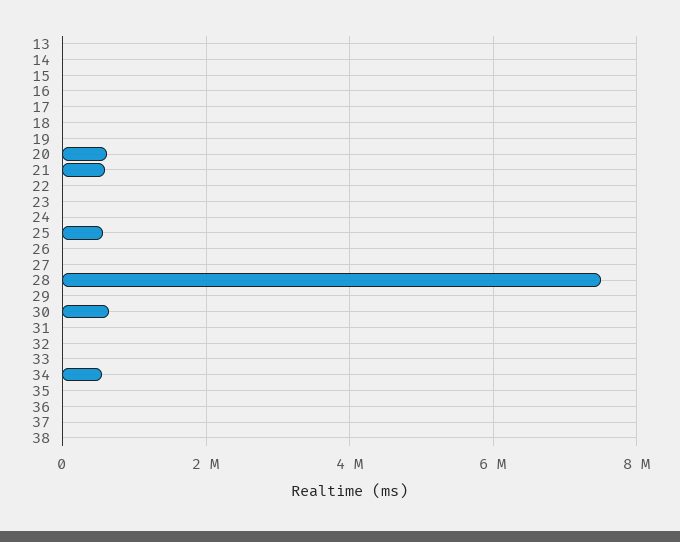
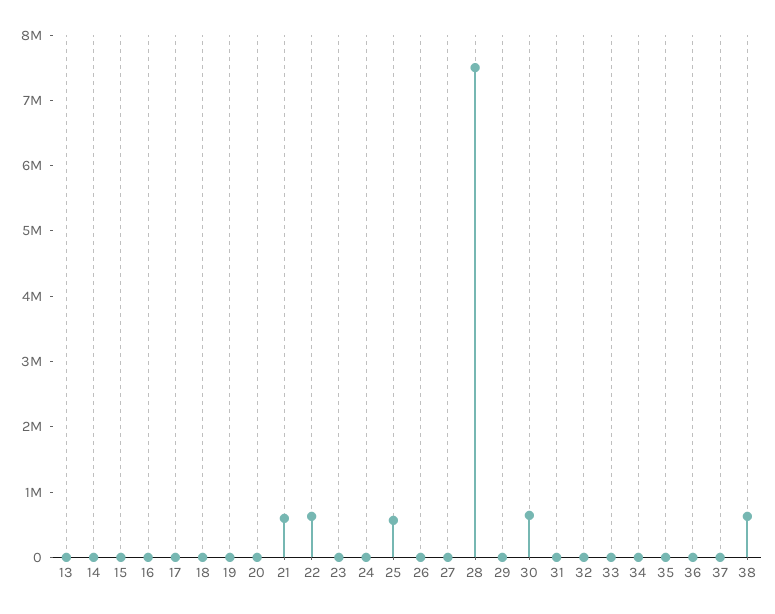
20: 600000 -> 0
22: 0 -> 600000
34: 600000 -> 0
38: 0 -> 600000

